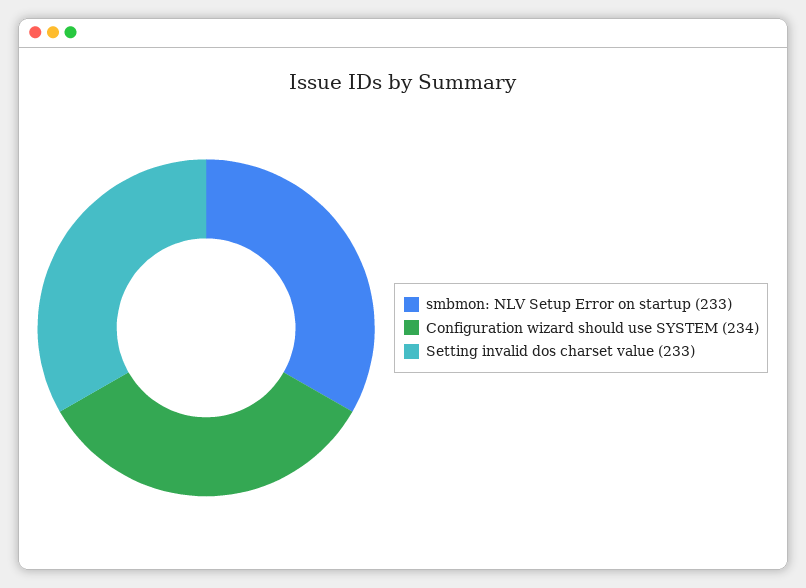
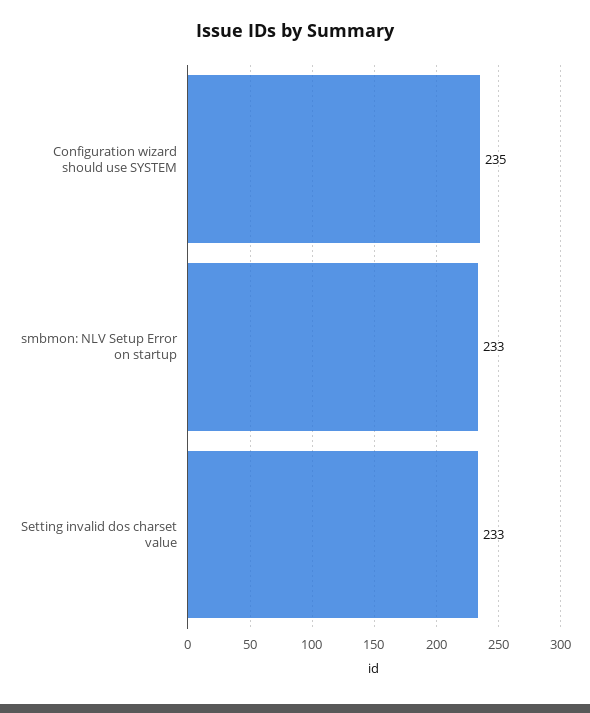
Configuration wizard should use SYSTEM: 234 -> 235

